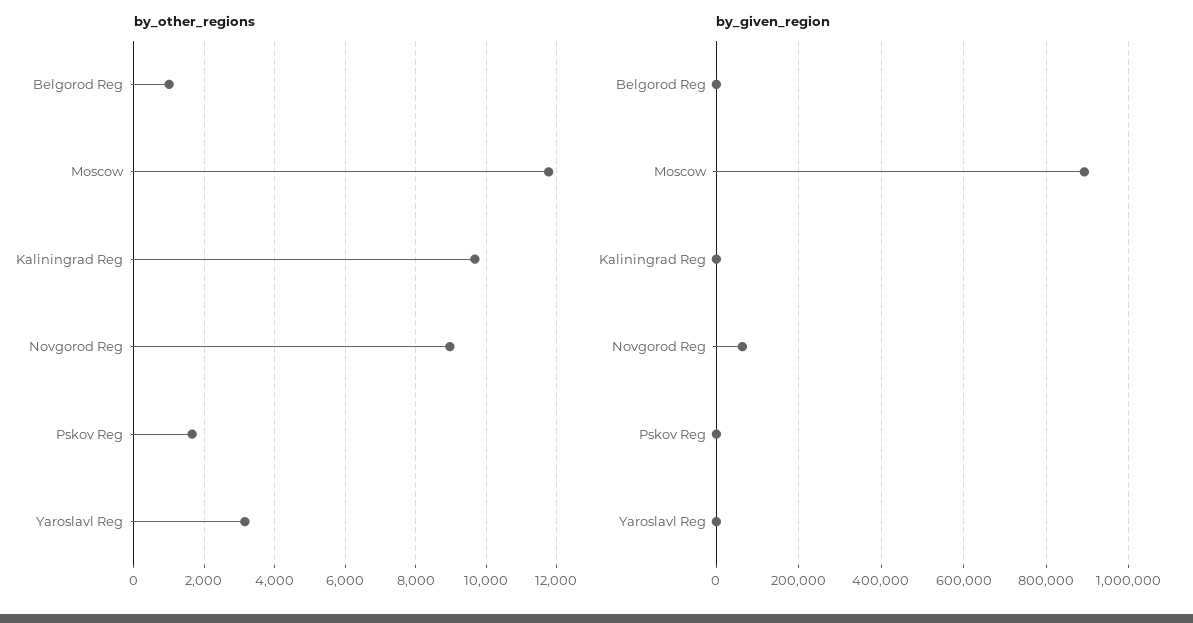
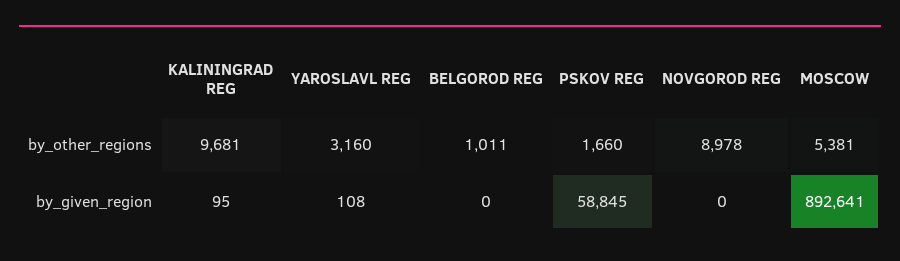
by_other_regions, Moscow: 11800 -> 5381
by_given_region, Novgorod Reg: 60000 -> 0
by_given_region, Pskov Reg: 0 -> 58845

